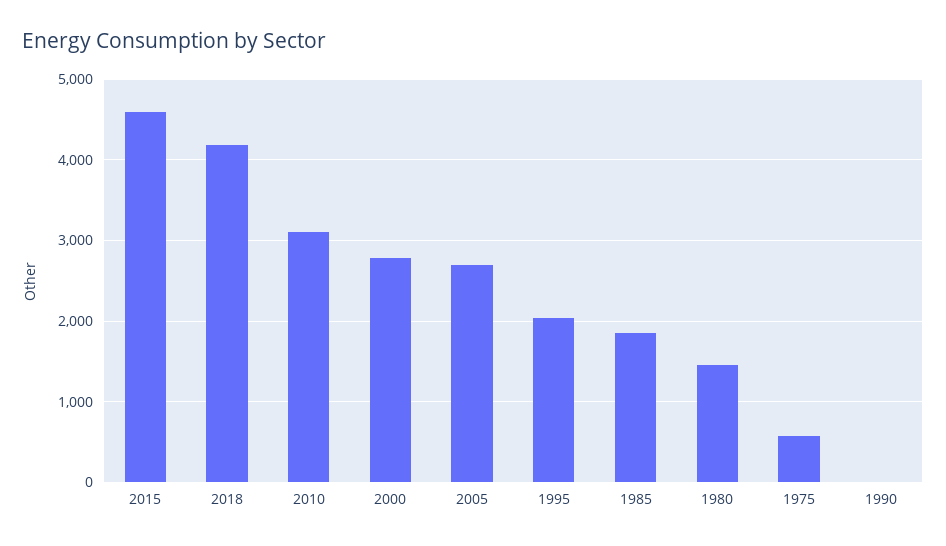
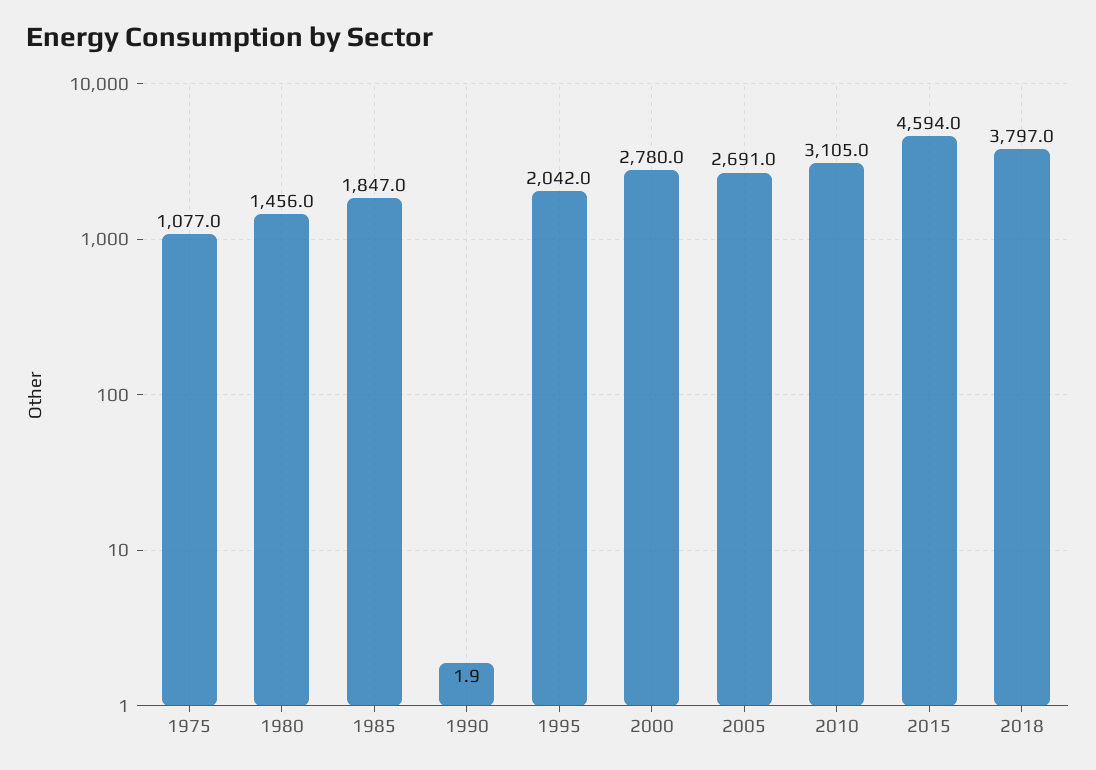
2018: 4200 -> 3797
1975: 600 -> 1077

